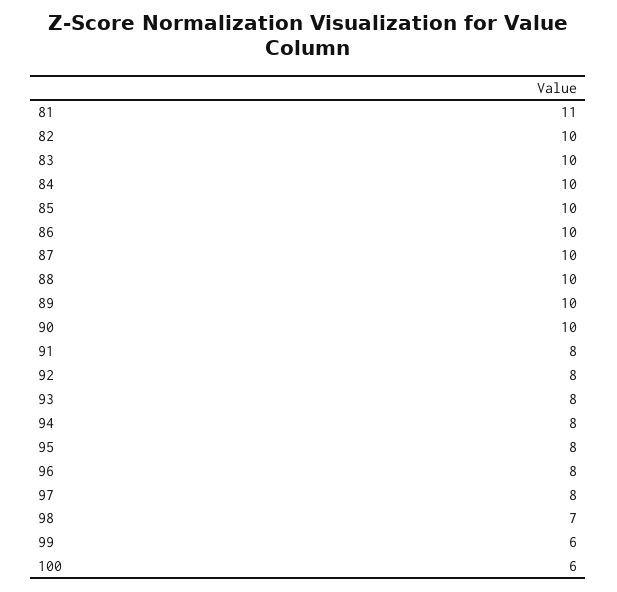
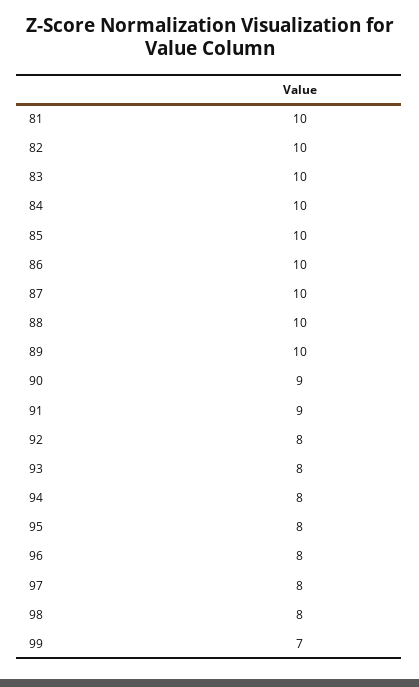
81: 11 -> 10
90: 10 -> 9
91: 8 -> 9
98: 7 -> 8
99: 6 -> 7
100: 6 -> none

